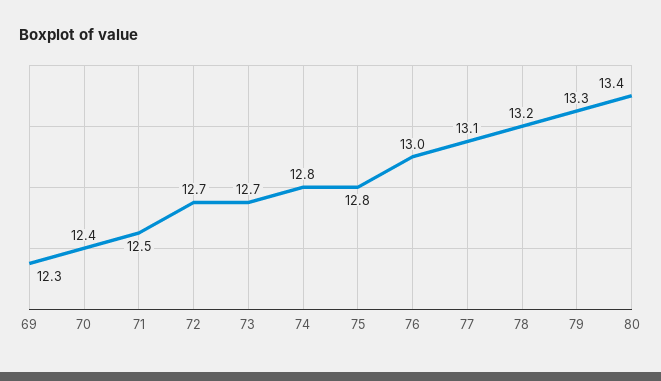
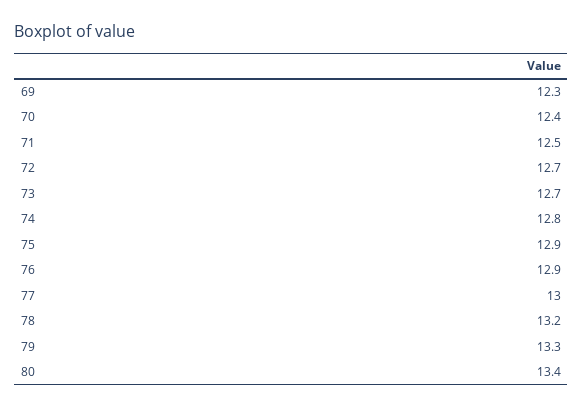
75: 12.8 -> 12.9
76: 13 -> 12.9
77: 13.1 -> 13

